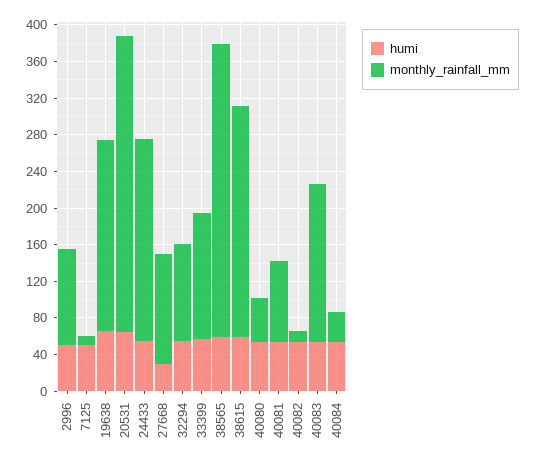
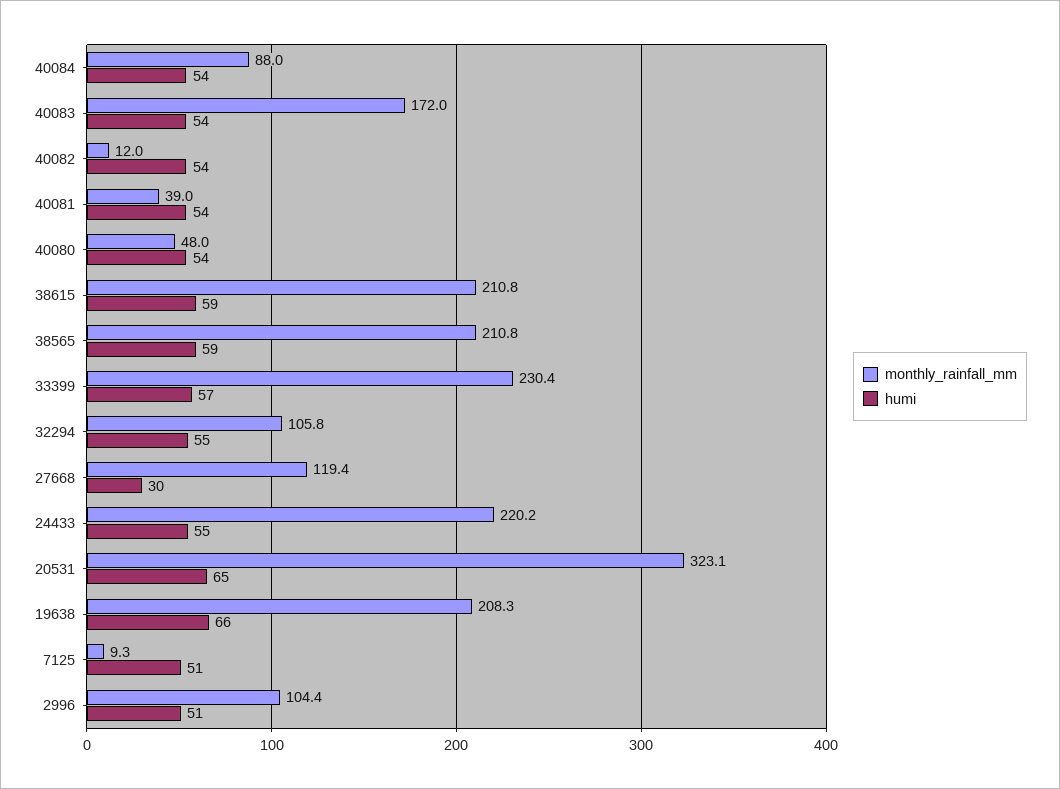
monthly_rainfall_mm, 33399: 140 -> 230.4
monthly_rainfall_mm, 38565: 320 -> 210.8
monthly_rainfall_mm, 38615: 250 -> 210.8
monthly_rainfall_mm, 40081: 90 -> 39
monthly_rainfall_mm, 40084: 30 -> 88

